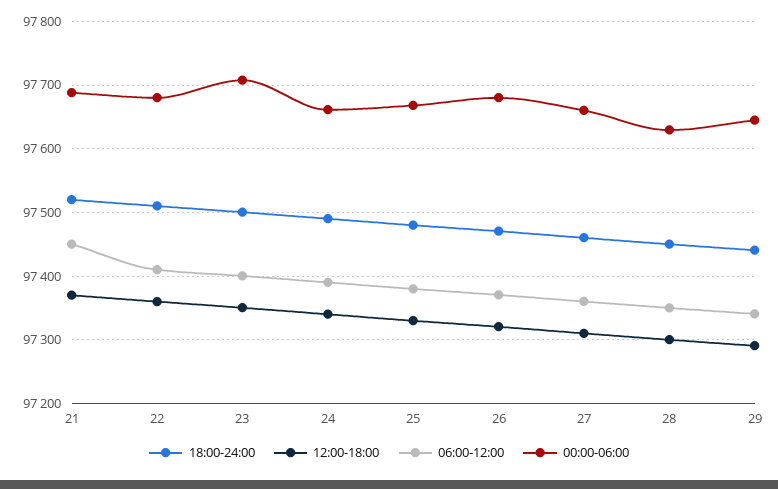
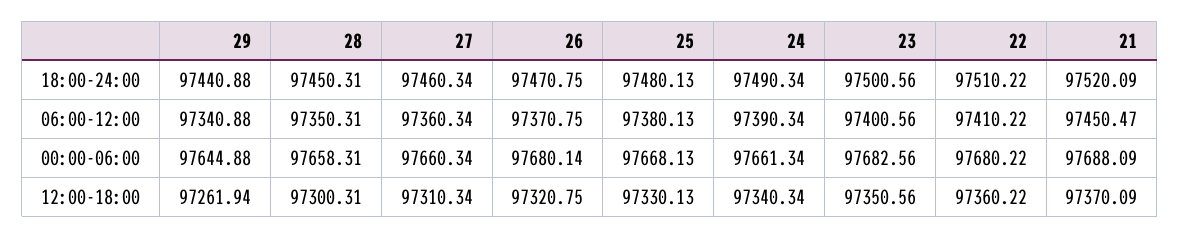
00:00-06:00, 23: 97710 -> 97682.56
00:00-06:00, 28: 97630 -> 97658.31
12:00-18:00, 29: 97290 -> 97261.94

